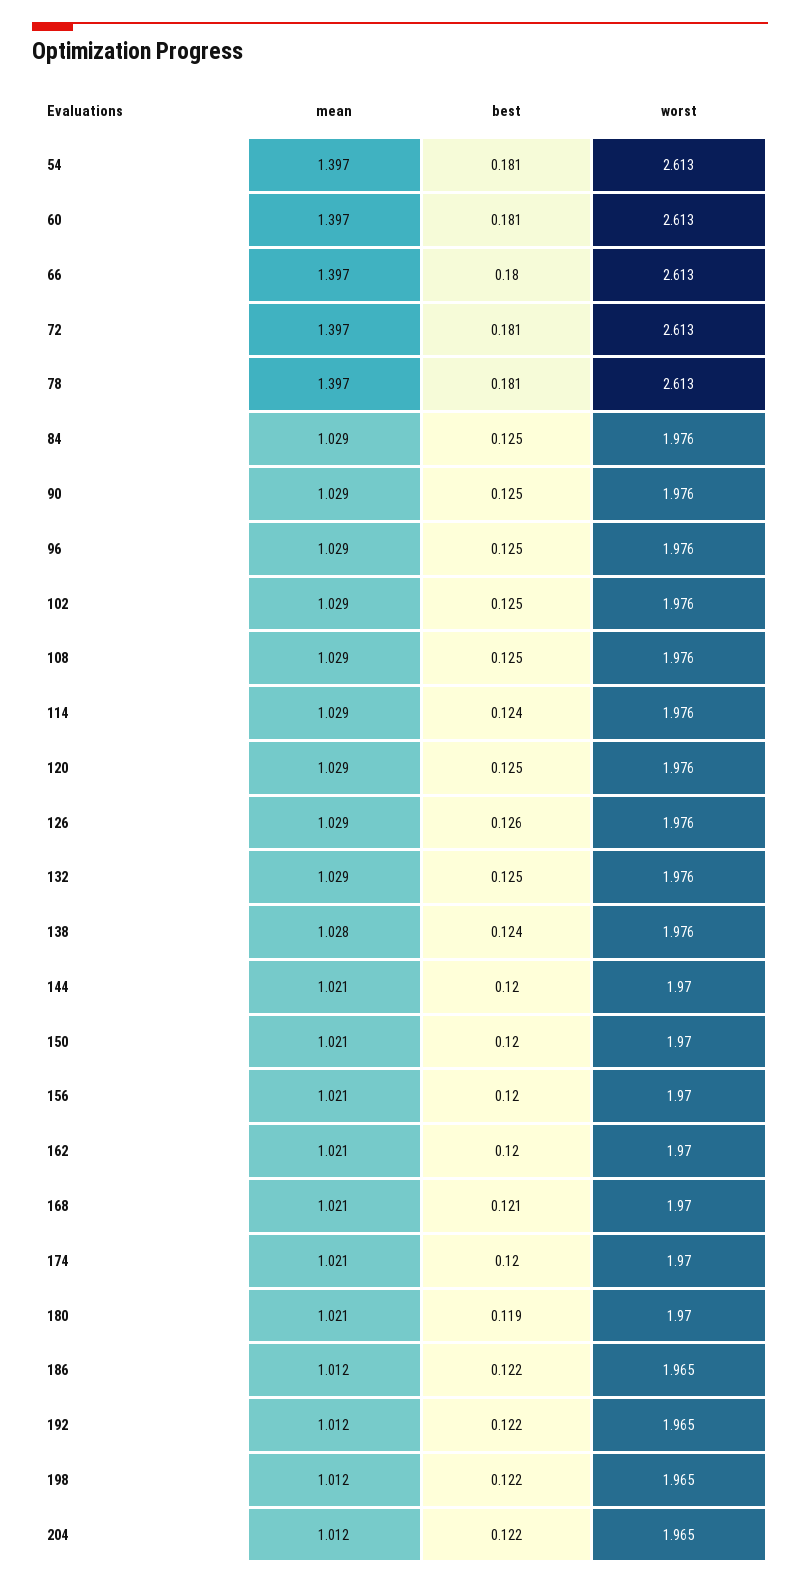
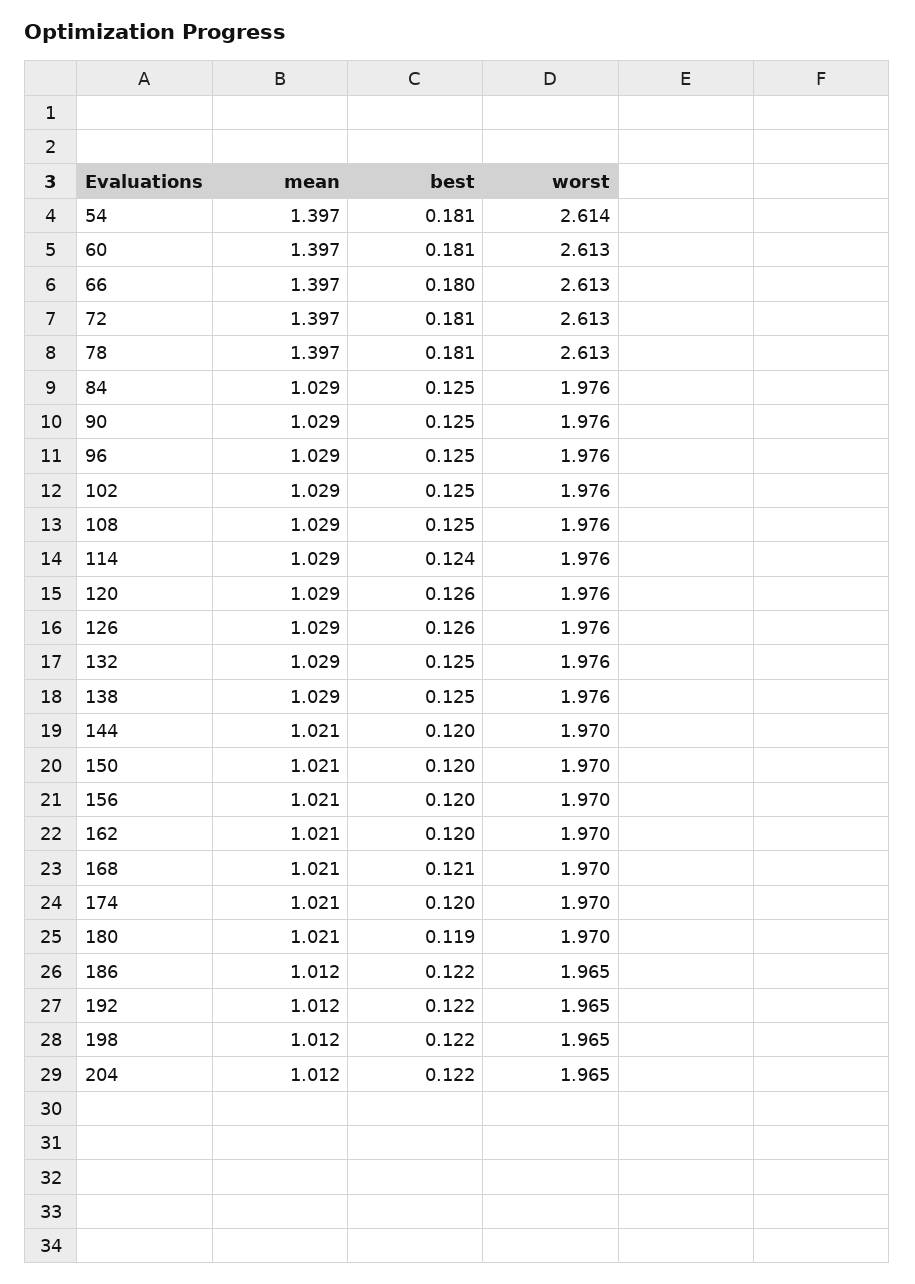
worst, 54: 2.613 -> 2.614
best, 120: 0.125 -> 0.126
mean, 138: 1.028 -> 1.029
best, 138: 0.124 -> 0.125

